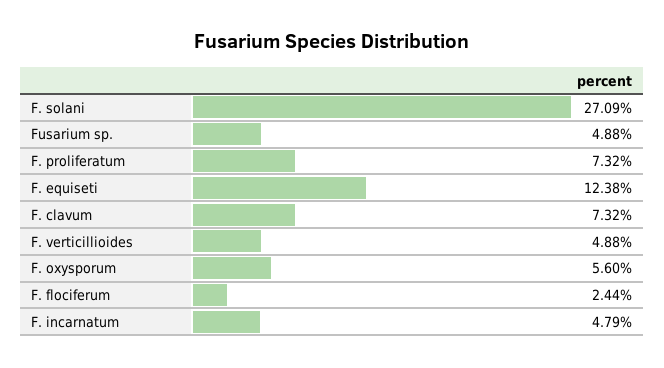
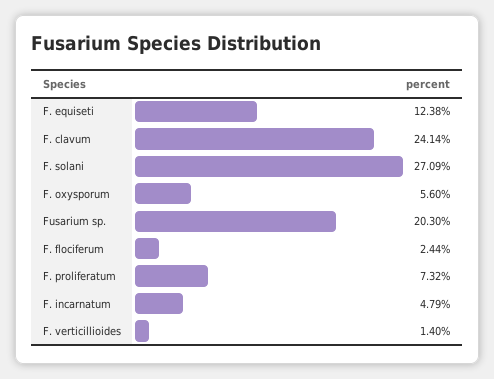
Fusarium sp.: 4.88 -> 20.3
F. clavum: 7.32 -> 24.14
F. verticillioides: 4.88 -> 1.4

